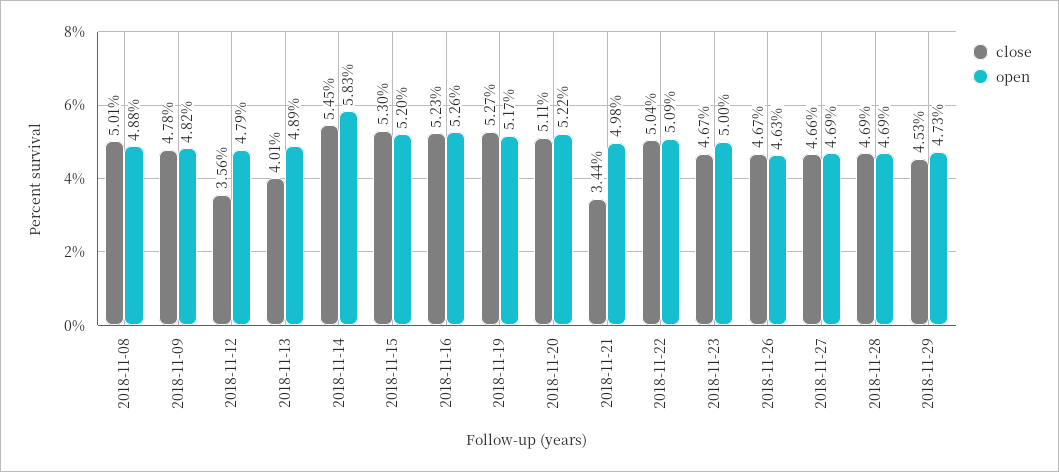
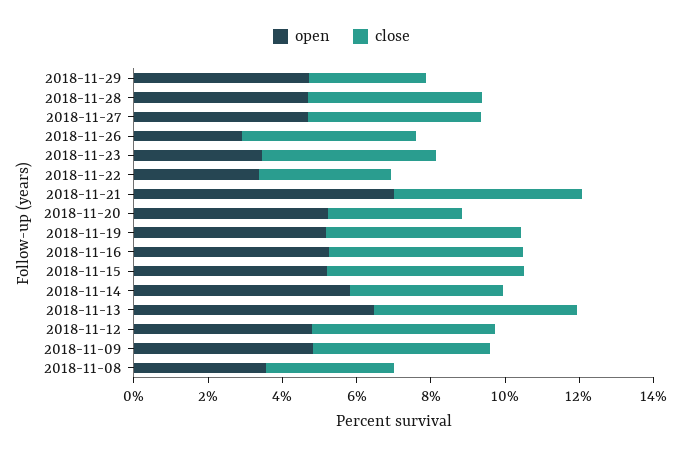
close, 2018-11-08: 5.01 -> 3.5
open, 2018-11-08: 4.88 -> 3.5
close, 2018-11-12: 3.56 -> 5
close, 2018-11-13: 4.01 -> 5.5
open, 2018-11-13: 4.89 -> 6.5
close, 2018-11-14: 5.45 -> 4
close, 2018-11-20: 5.11 -> 3.5
close, 2018-11-21: 3.44 -> 5
open, 2018-11-21: 4.98 -> 7
close, 2018-11-22: 5.04 -> 3.5
open, 2018-11-22: 5.09 -> 3.5
open, 2018-11-23: 5 -> 3.5
open, 2018-11-26: 4.63 -> 3
close, 2018-11-29: 4.53 -> 3

